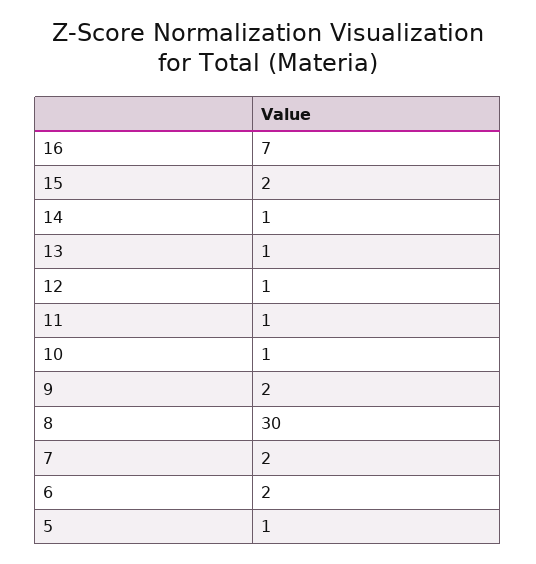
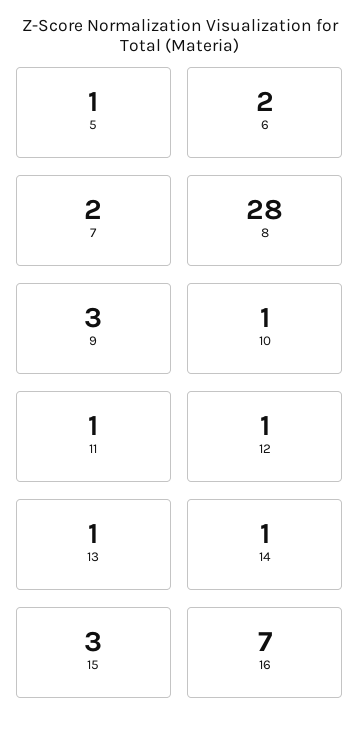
15: 2 -> 3
9: 2 -> 3
8: 30 -> 28

